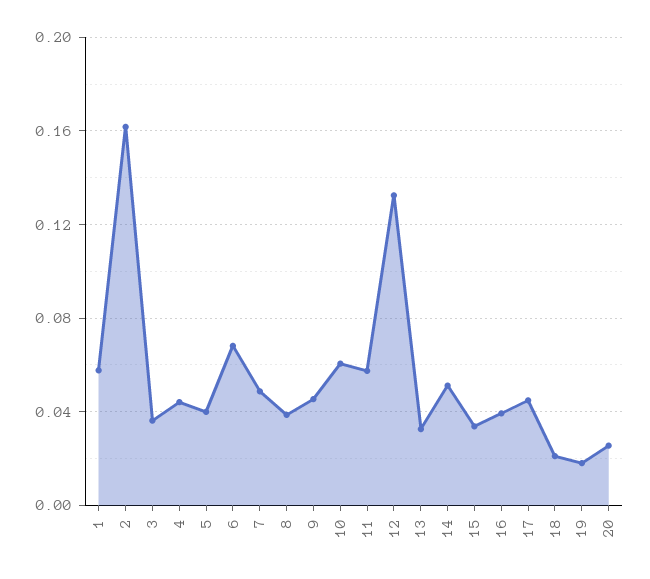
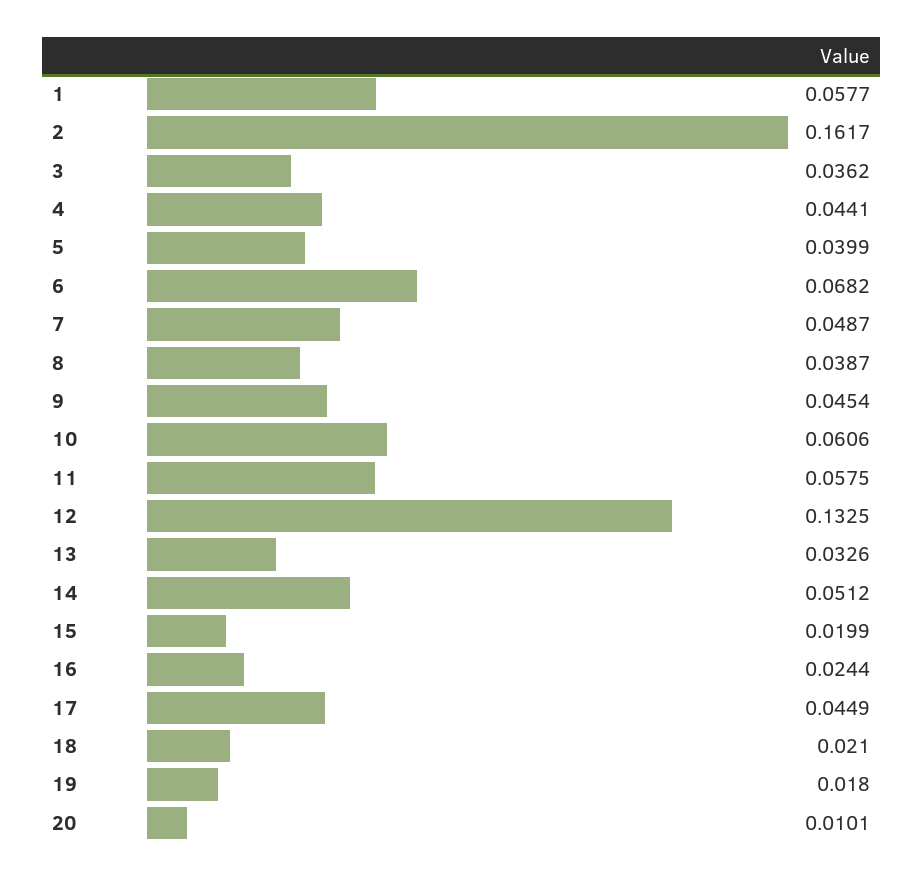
15: 0.035 -> 0.0199
16: 0.04 -> 0.0244
20: 0.025 -> 0.0101

